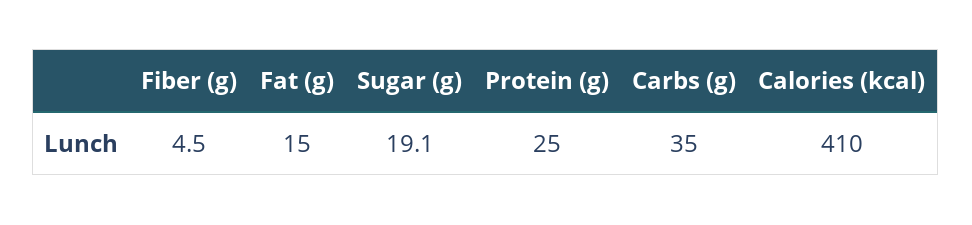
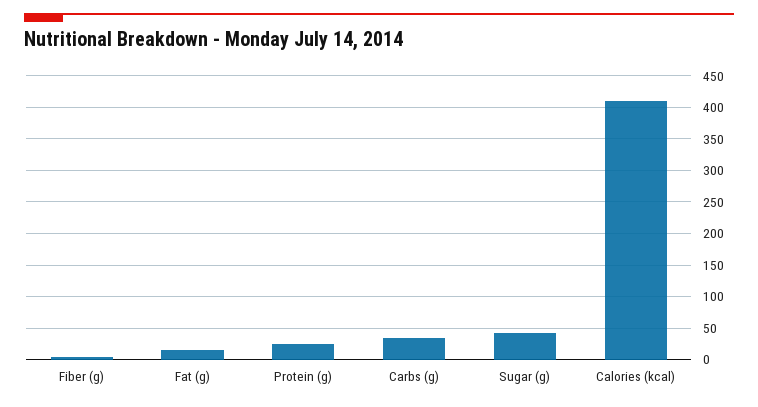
Sugar (g): 19.1 -> 40

